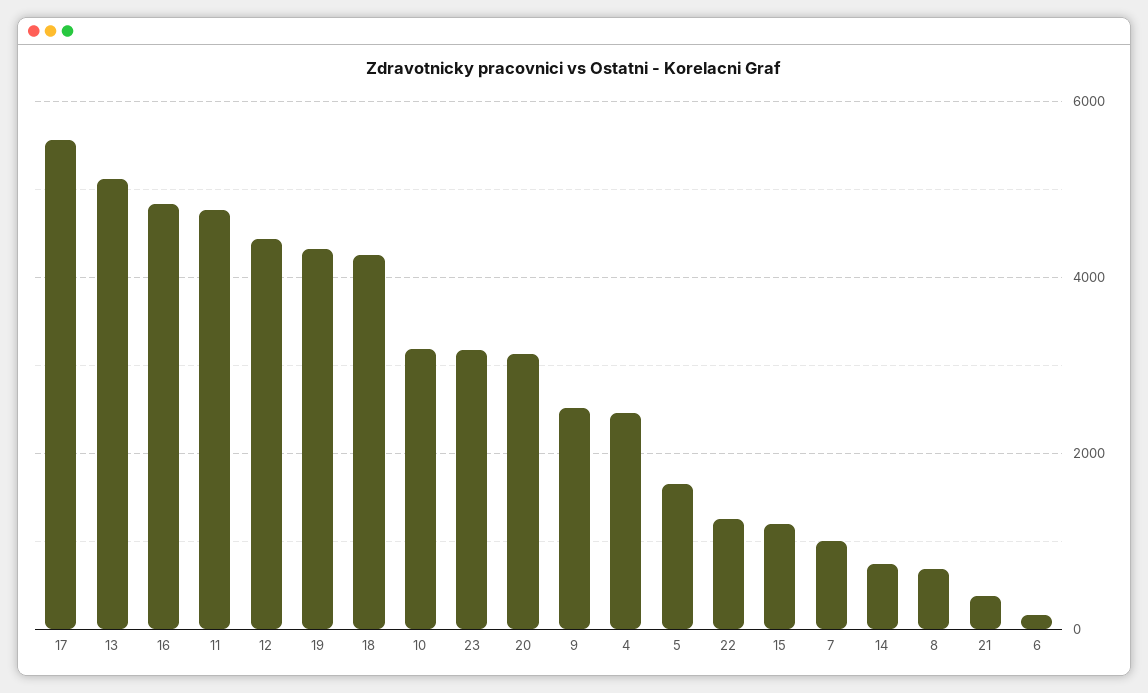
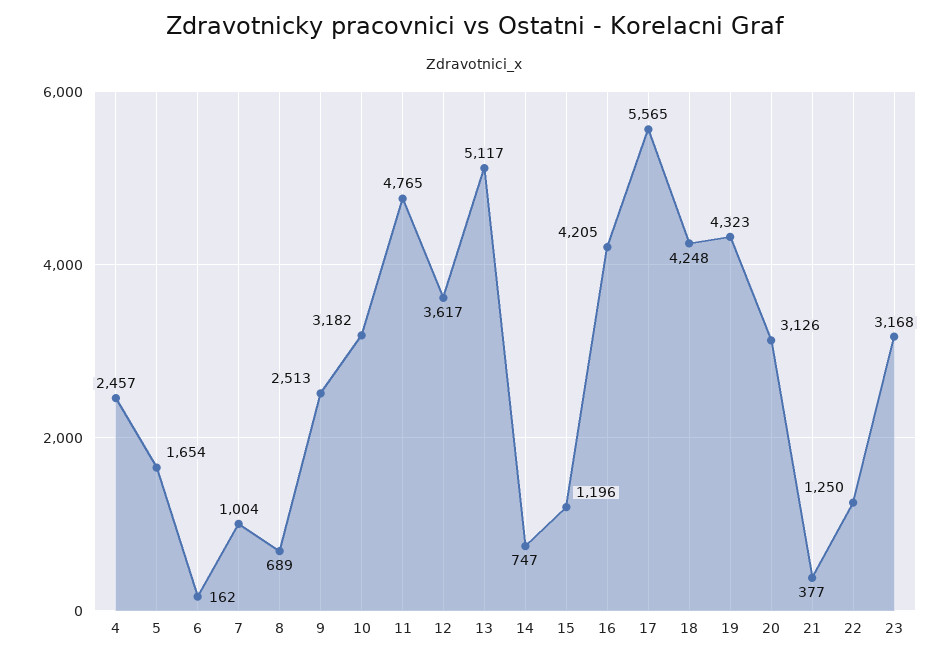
16: 4800 -> 4205
12: 4400 -> 3617

